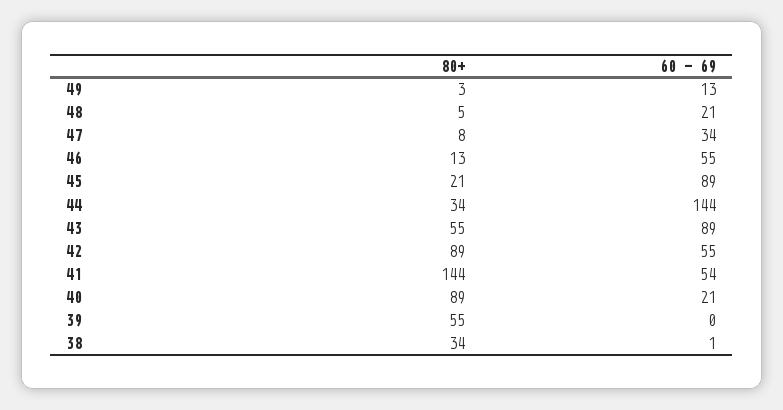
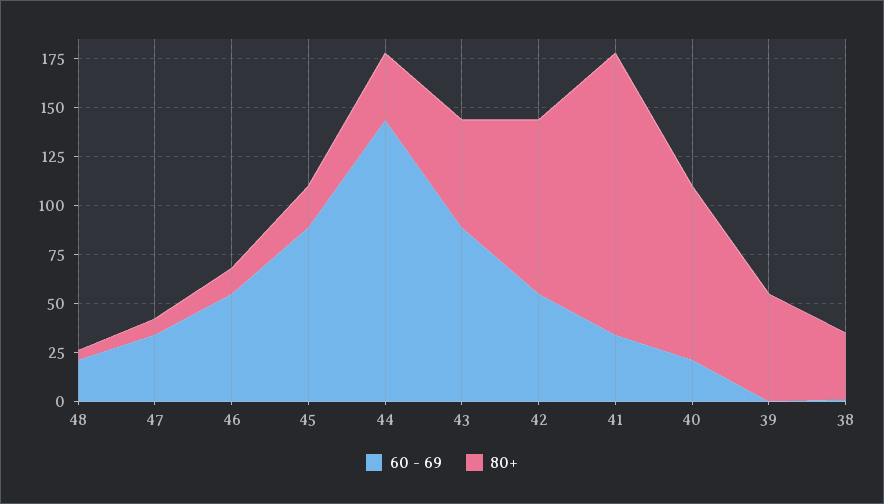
80+, 49: 3 -> none
60 - 69, 49: 13 -> none
60 - 69, 41: 54 -> 35

